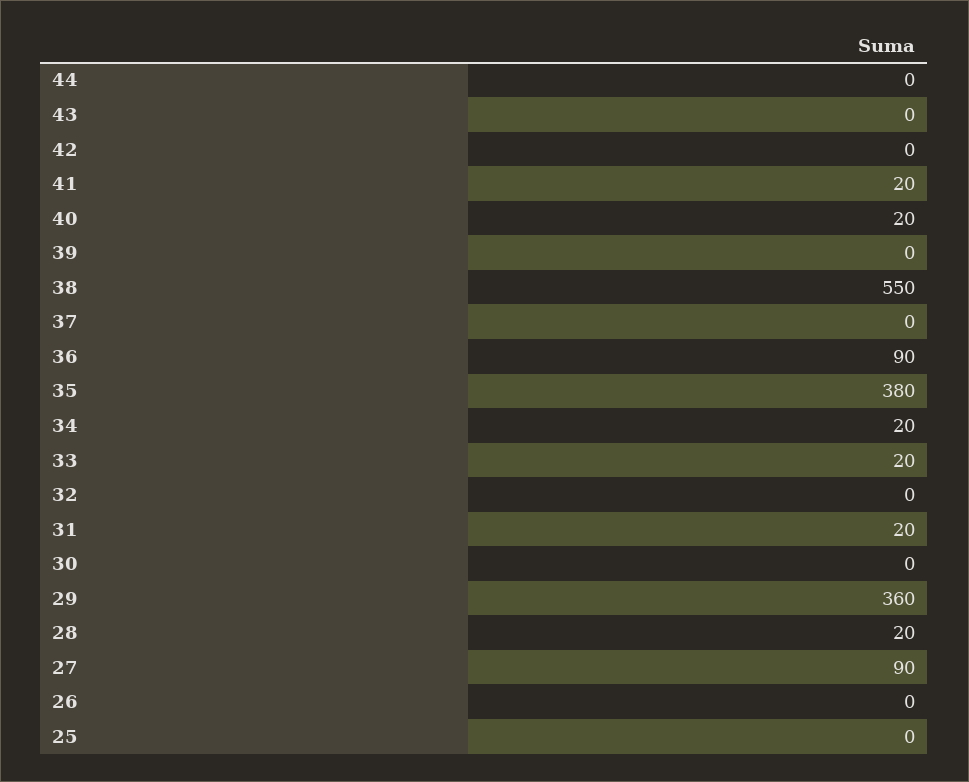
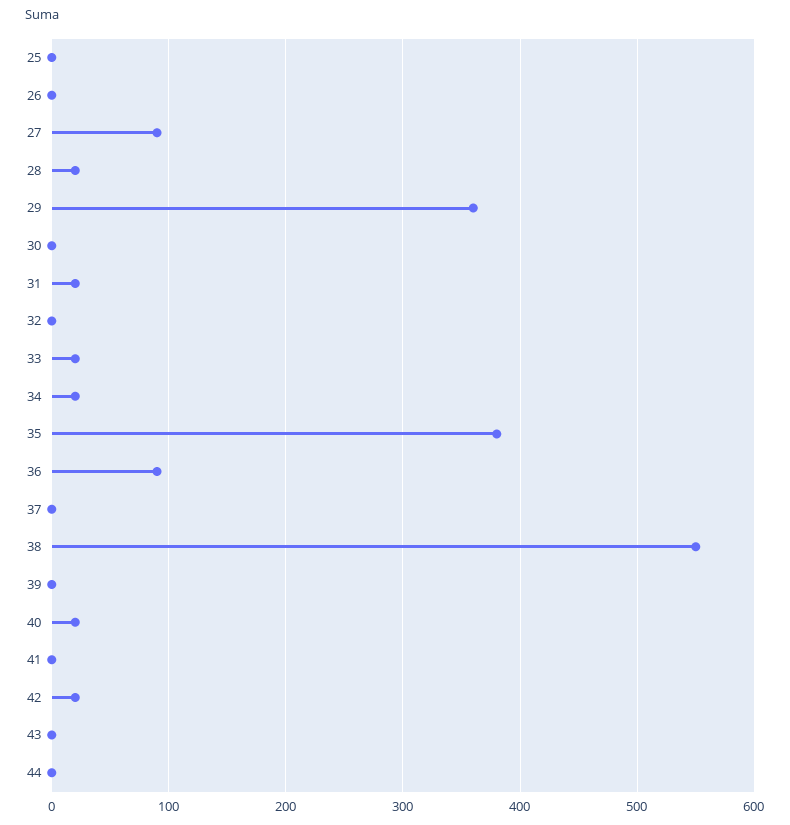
42: 0 -> 20
41: 20 -> 0

